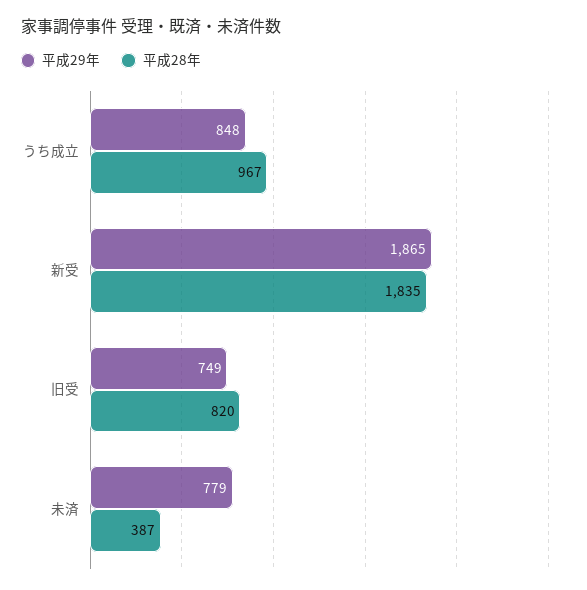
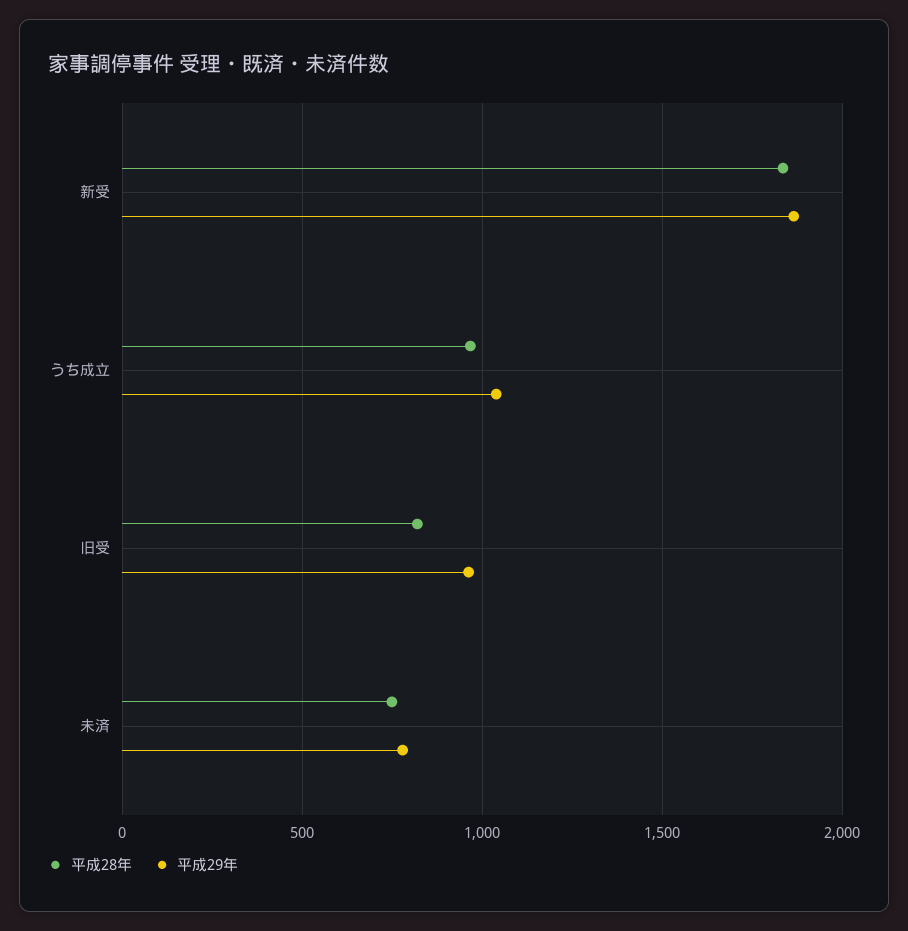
平成29年, うち成立: 848 -> 1050
平成29年, 旧受: 749 -> 950
平成28年, 未済: 387 -> 750

